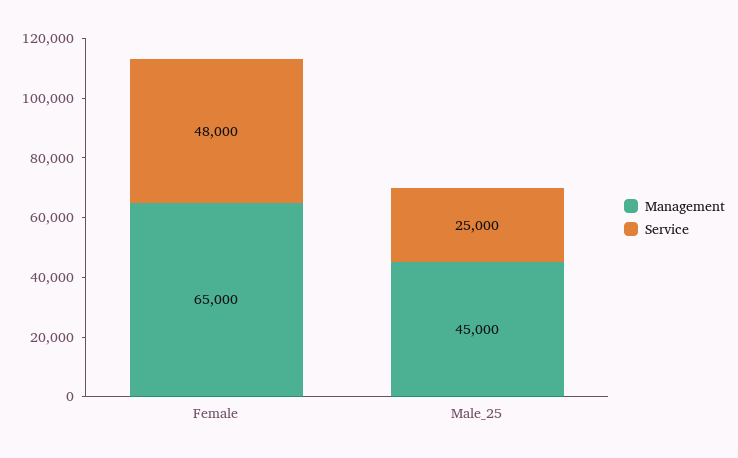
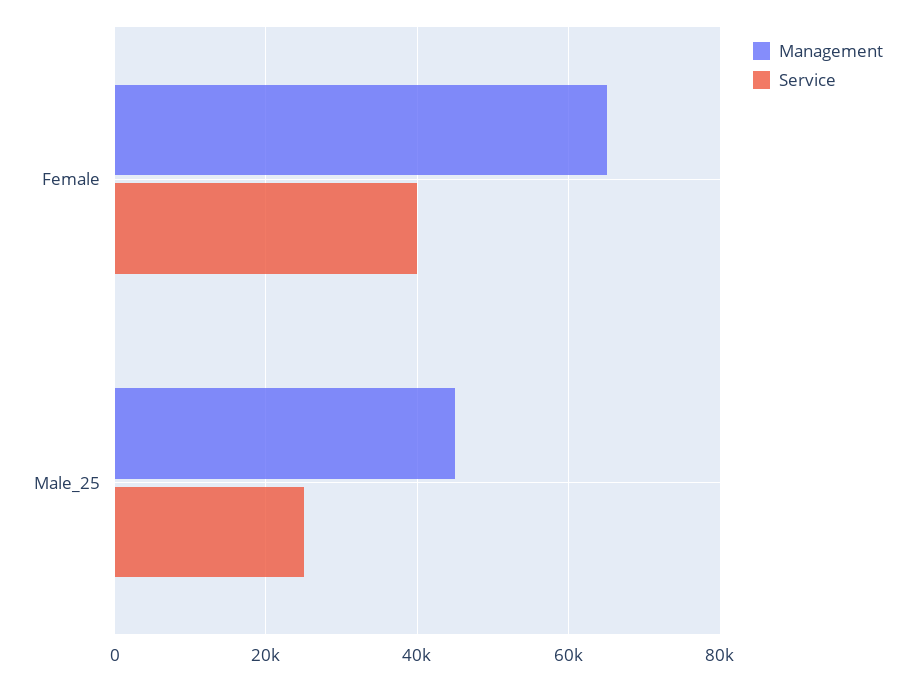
Service, Female: 48000 -> 40000

